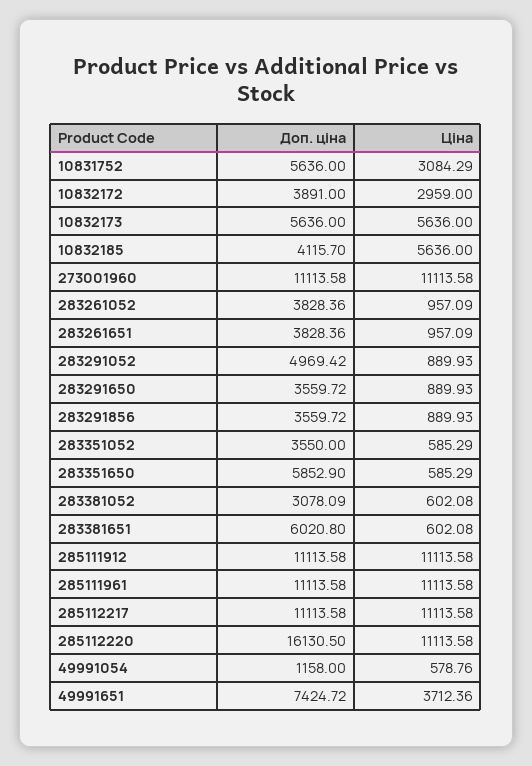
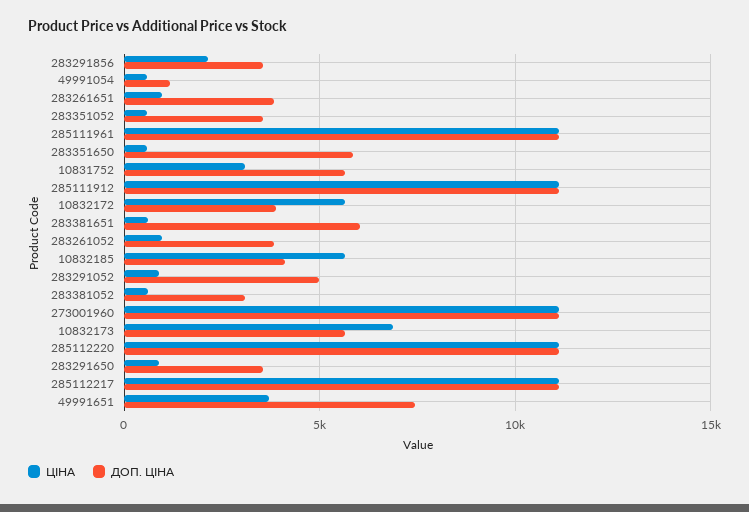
Ціна, 10832172: 2959 -> 5500
Ціна, 10832173: 5636 -> 7000
Ціна, 283291856: 889.93 -> 2000
Доп. ціна, 285112220: 16130.5 -> 11000

